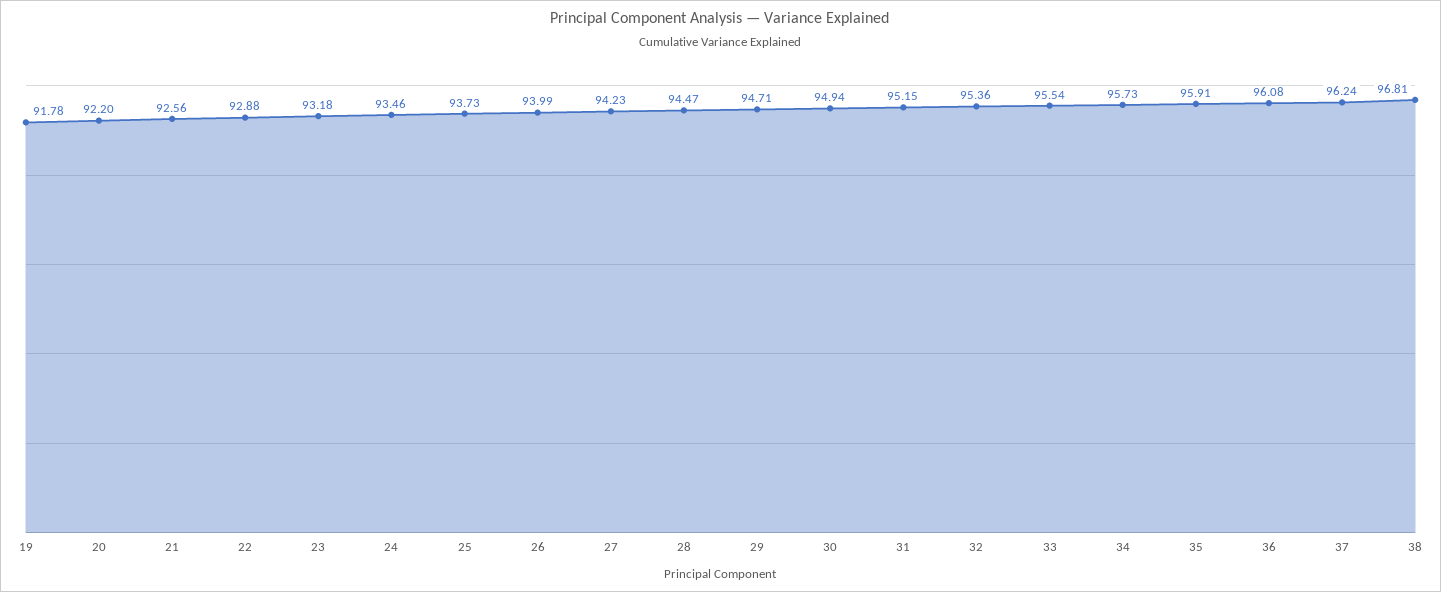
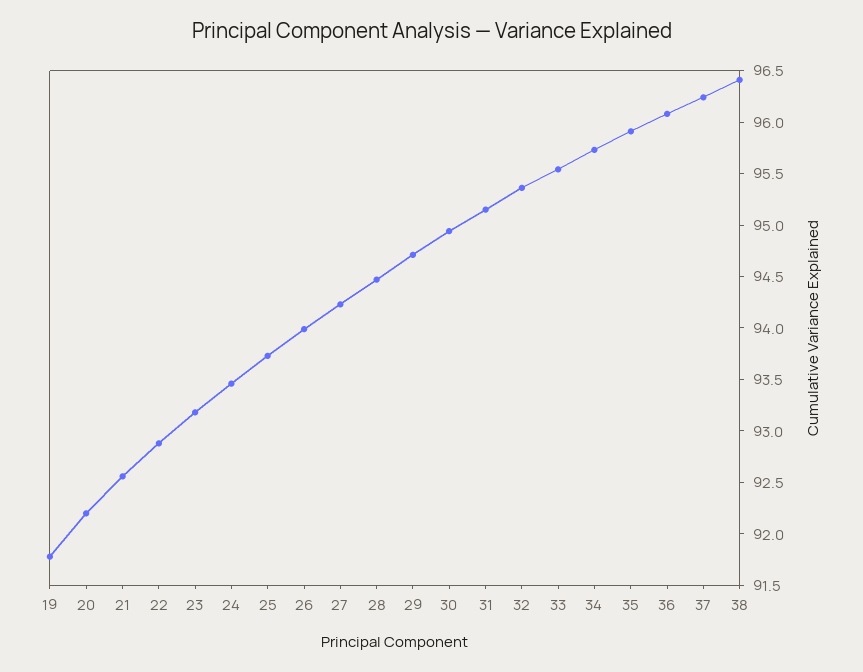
38: 96.81 -> 96.4

